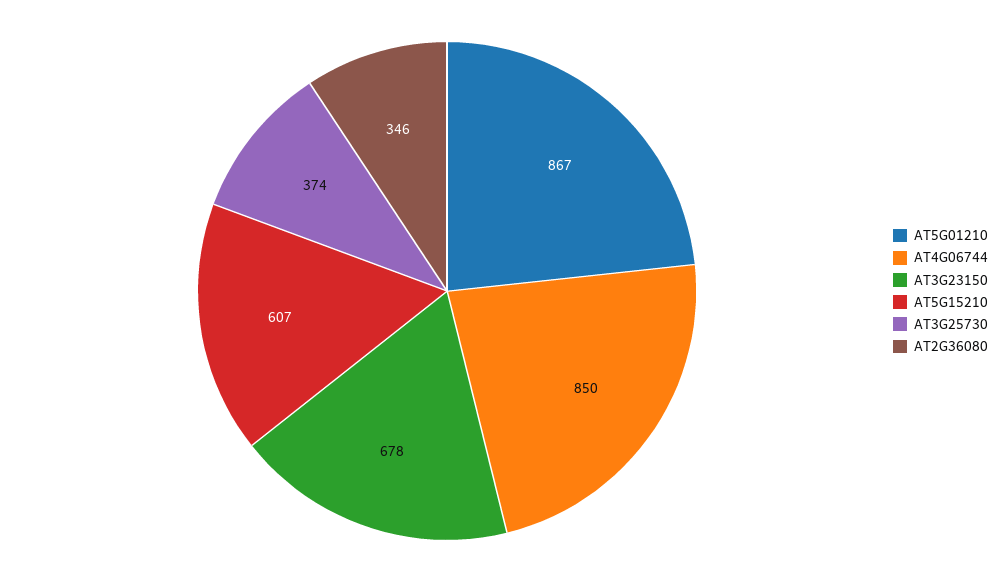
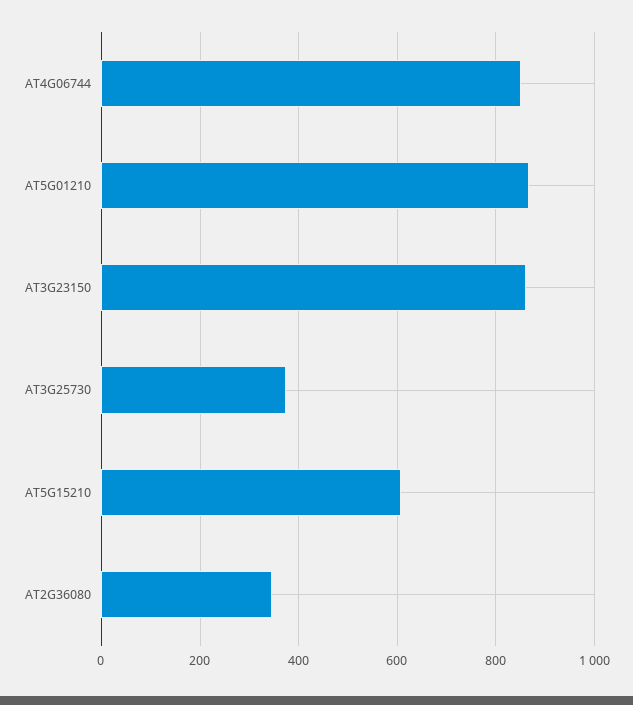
AT3G23150: 678 -> 860

